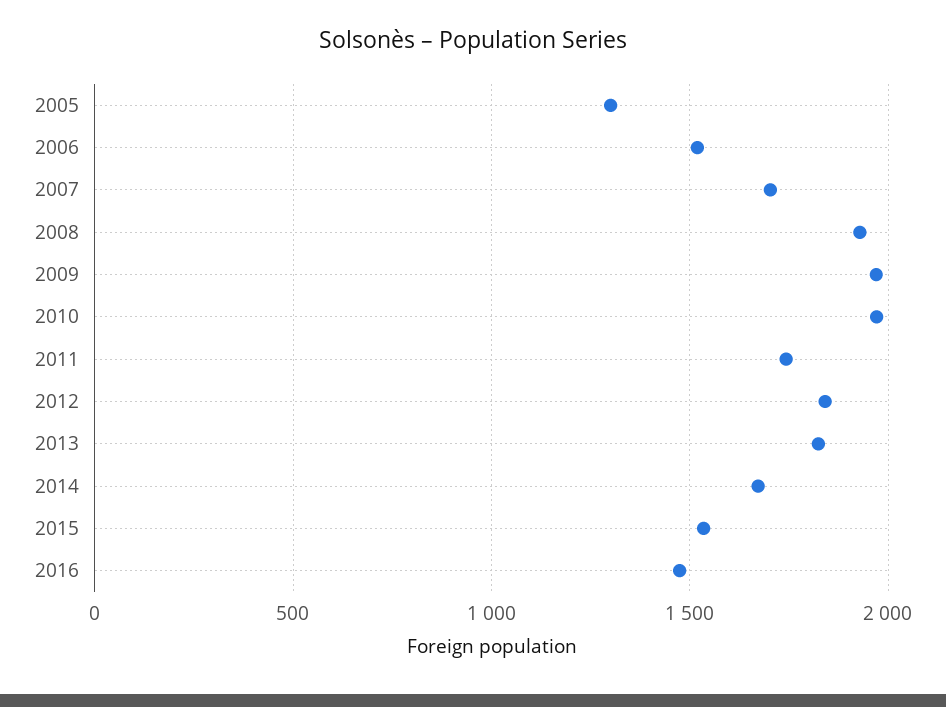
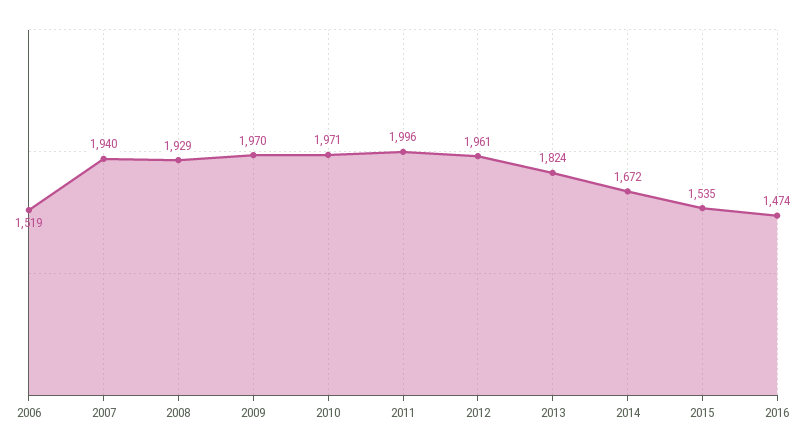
2005: 1300 -> none
2007: 1700 -> 1940
2011: 1750 -> 1996
2012: 1850 -> 1961

